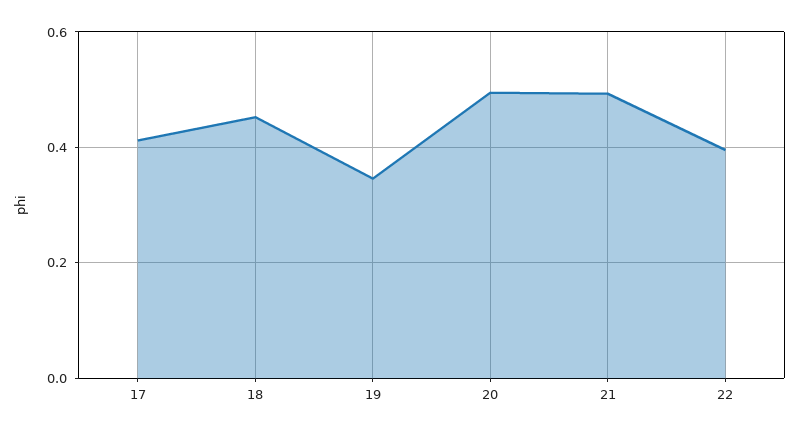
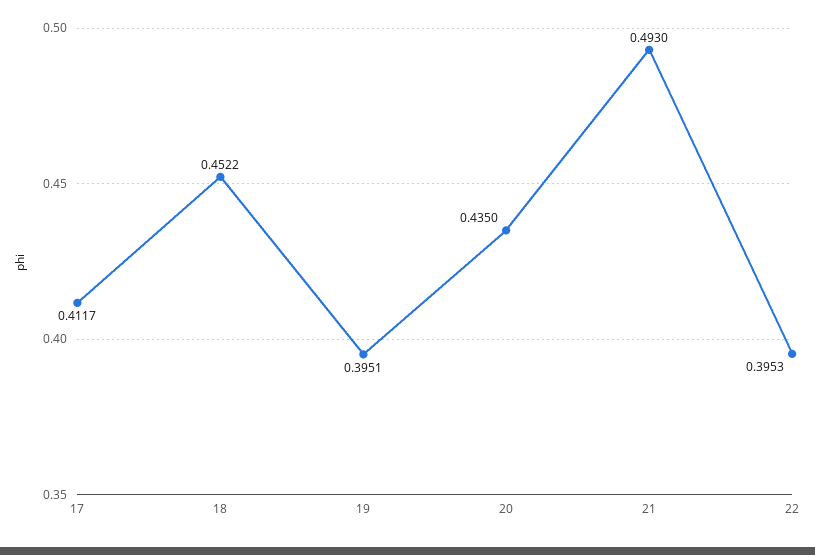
19: 0.34 -> 0.3951
20: 0.5 -> 0.435

